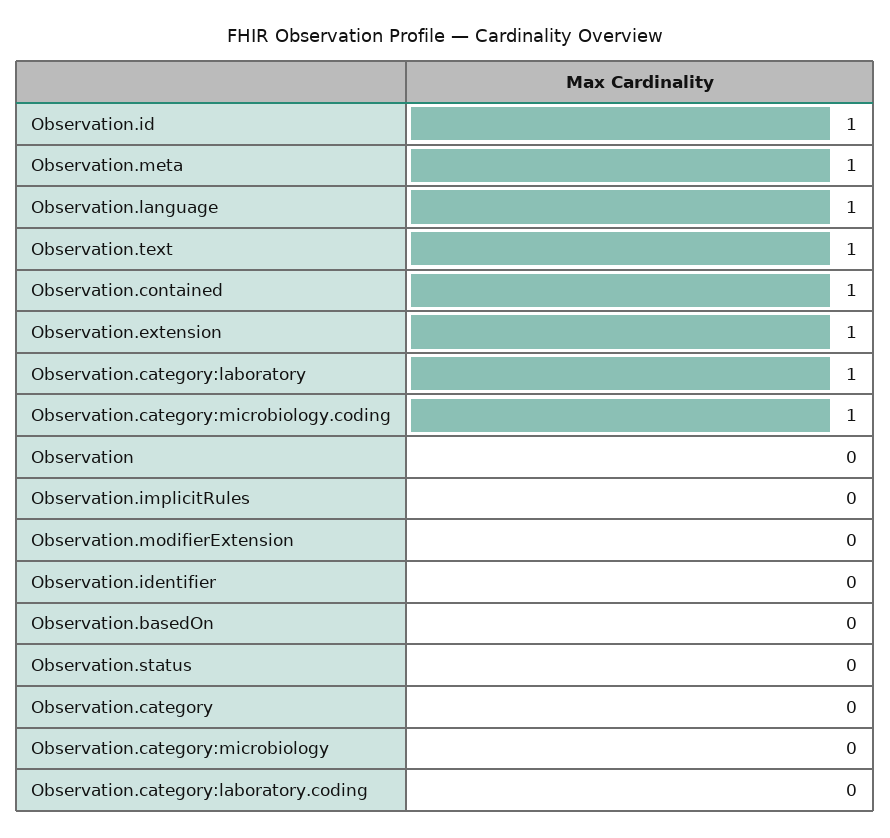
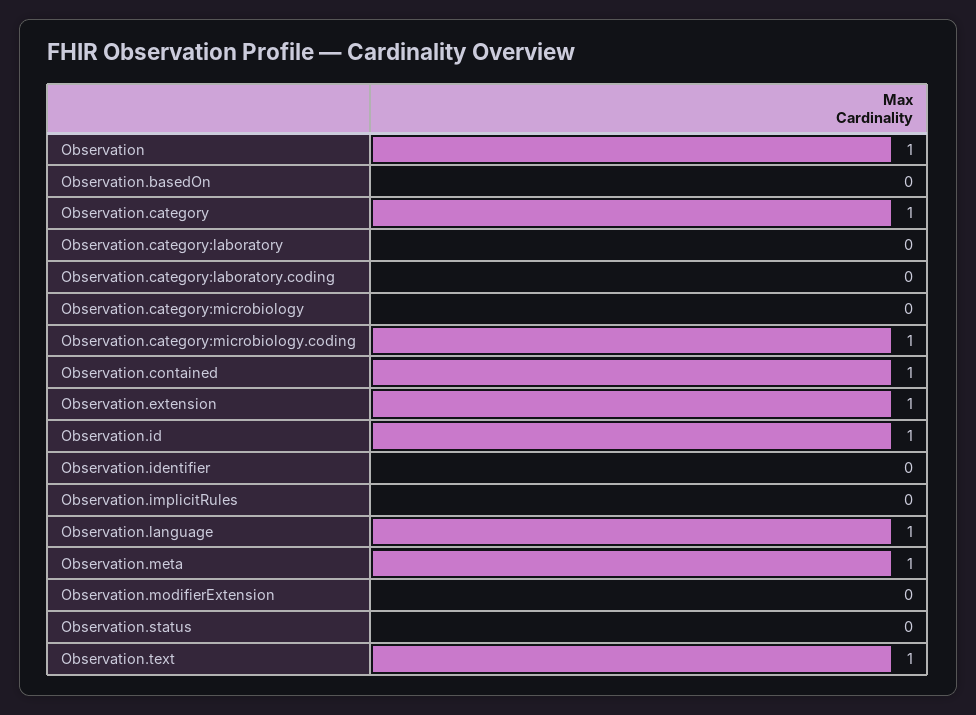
Observation.category:laboratory: 1 -> 0
Observation: 0 -> 1
Observation.category: 0 -> 1

